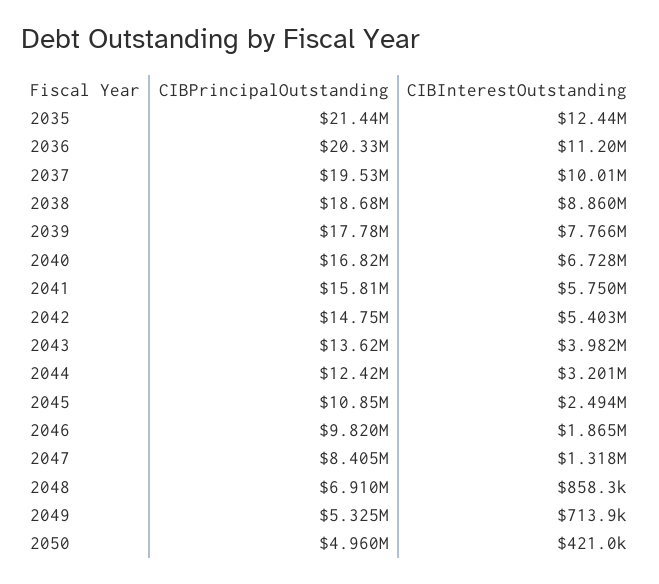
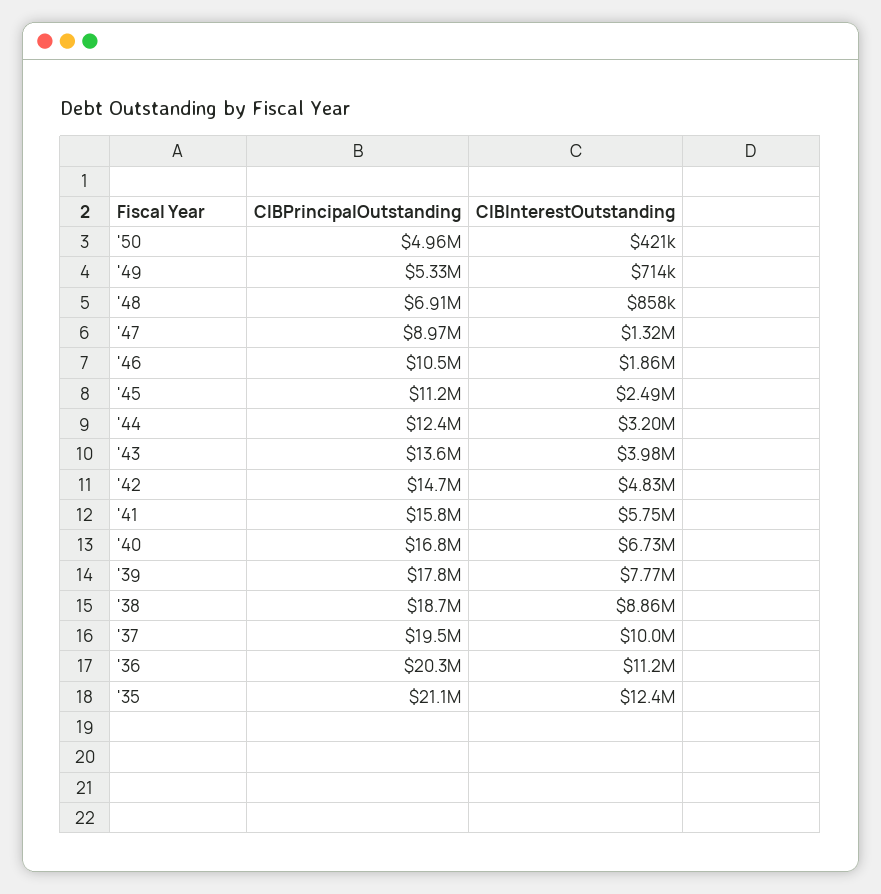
CIBPrincipalOutstanding, 2035: 21440000 -> 21100000
CIBInterestOutstanding, 2042: 5403000 -> 4830000
CIBPrincipalOutstanding, 2045: 10850000 -> 11200000
CIBPrincipalOutstanding, 2046: 9820000 -> 10500000
CIBPrincipalOutstanding, 2047: 8405000 -> 8970000

